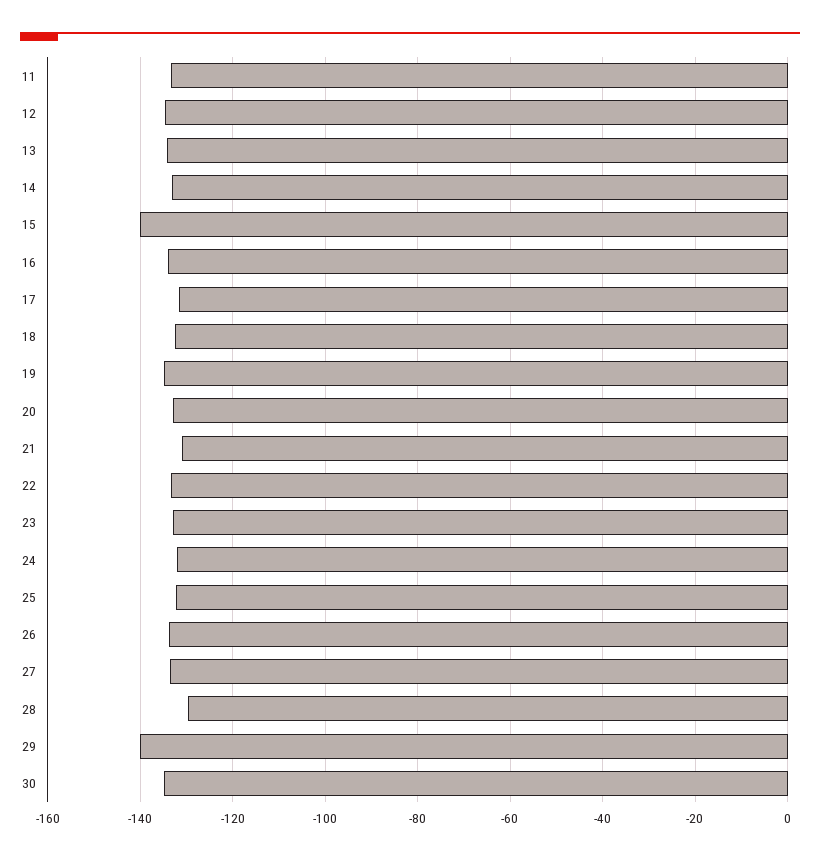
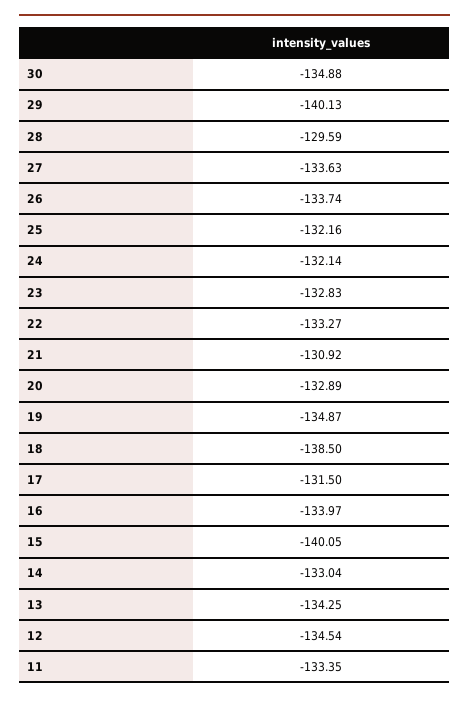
18: -132 -> -138.5

